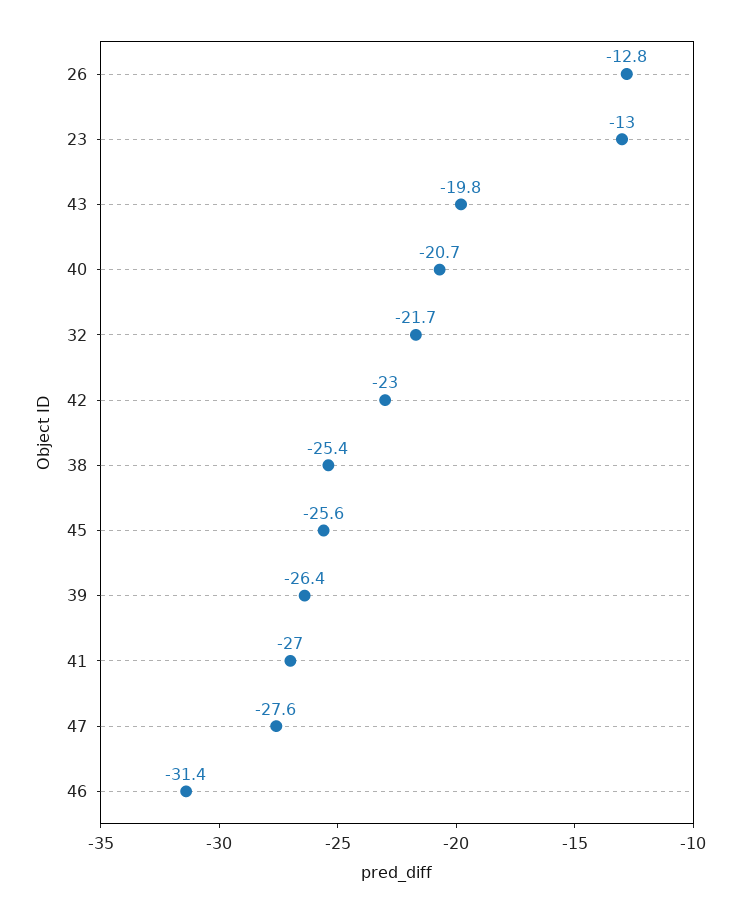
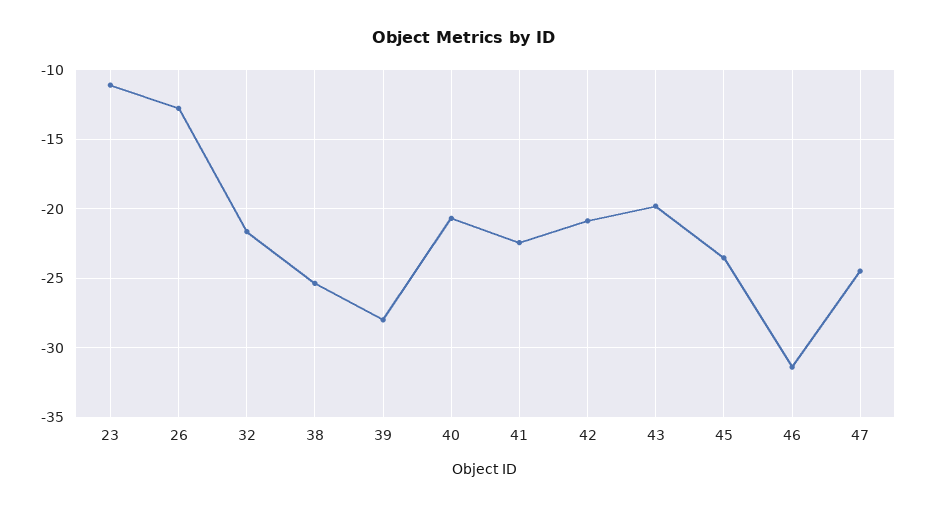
23: -13 -> -11
42: -23 -> -21
45: -25.6 -> -23.5
39: -26.4 -> -28
41: -27 -> -22.5
47: -27.6 -> -24.5

